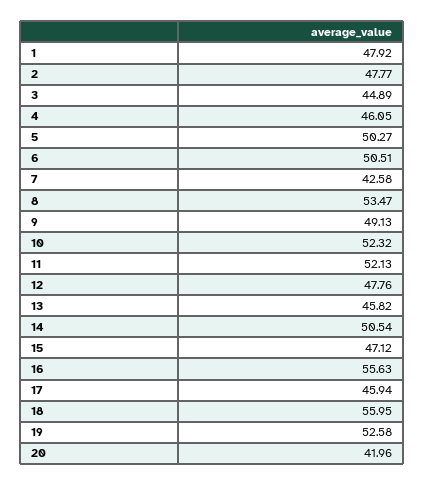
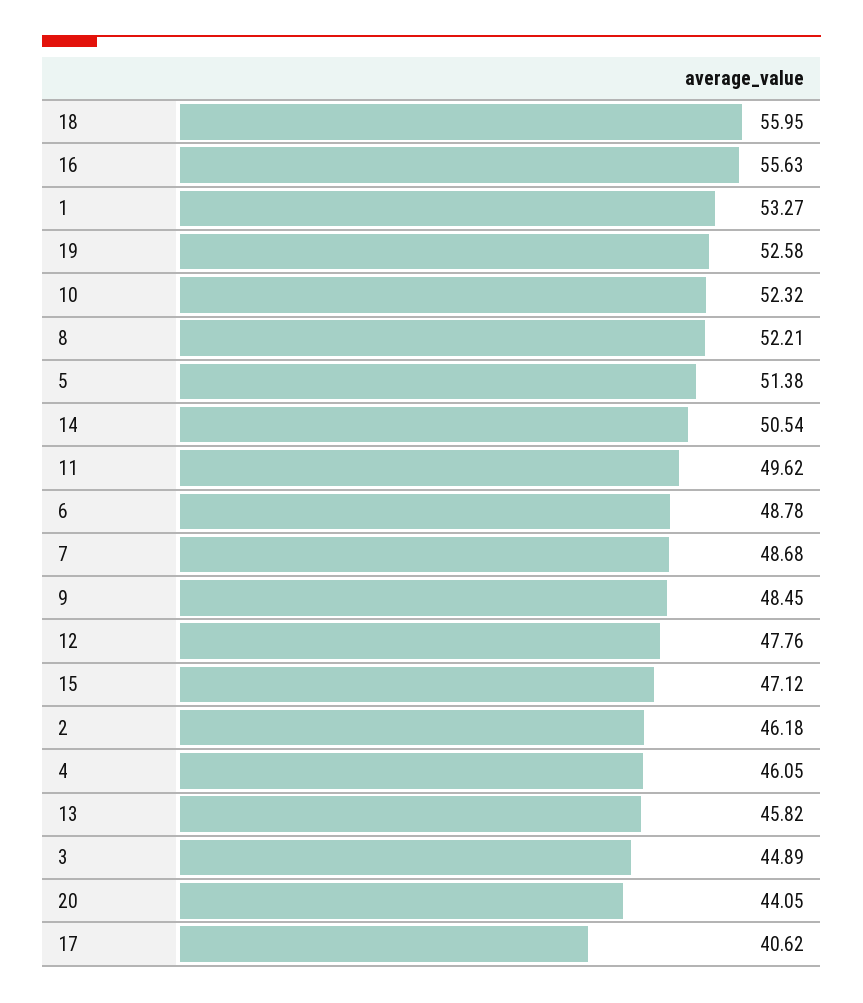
1: 47.92 -> 53.27
2: 47.77 -> 46.18
5: 50.27 -> 51.38
6: 50.51 -> 48.78
7: 42.58 -> 48.68
8: 53.47 -> 52.21
9: 49.13 -> 48.45
11: 52.13 -> 49.62
17: 45.94 -> 40.62
20: 41.96 -> 44.05

